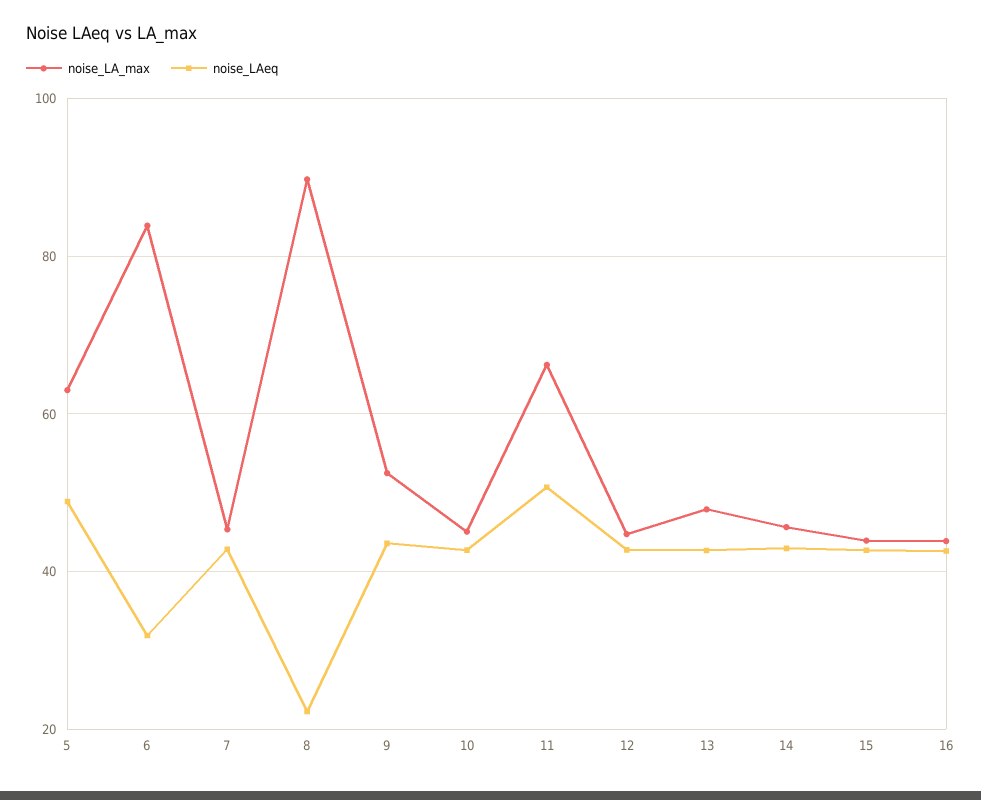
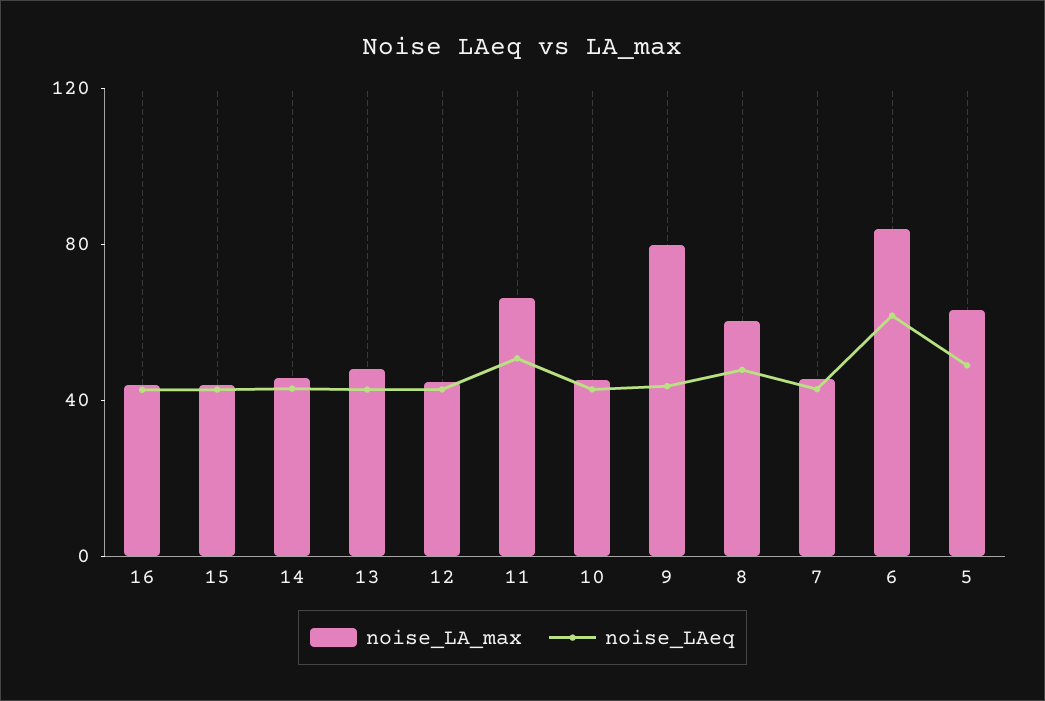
noise_LAeq, 6: 32 -> 60
noise_LA_max, 8: 90 -> 60
noise_LAeq, 8: 22 -> 50
noise_LA_max, 9: 52 -> 80

